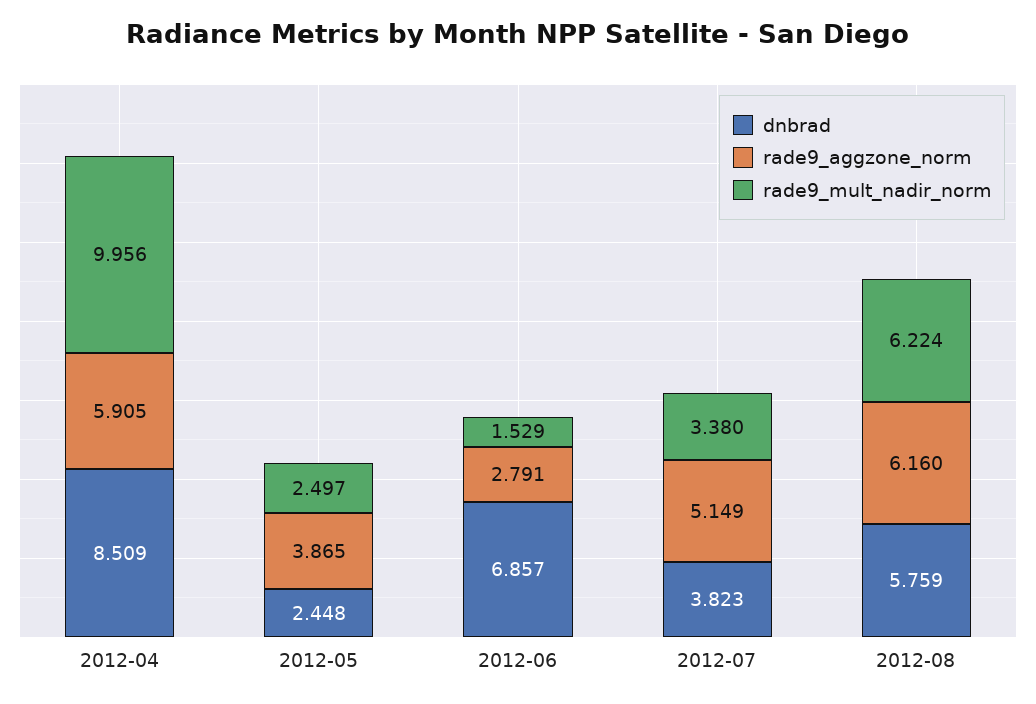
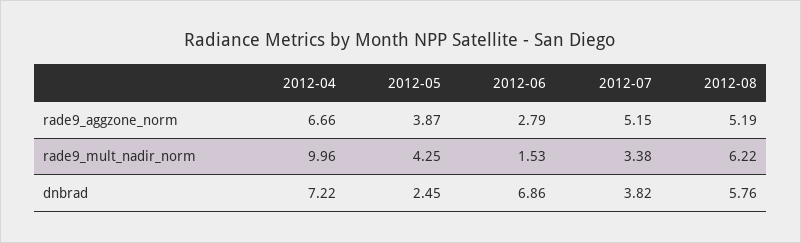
dnbrad, 2012-04: 8.509 -> 7.22
rade9_aggzone_norm, 2012-04: 5.905 -> 6.66
rade9_mult_nadir_norm, 2012-05: 2.497 -> 4.25
rade9_aggzone_norm, 2012-08: 6.16 -> 5.19

